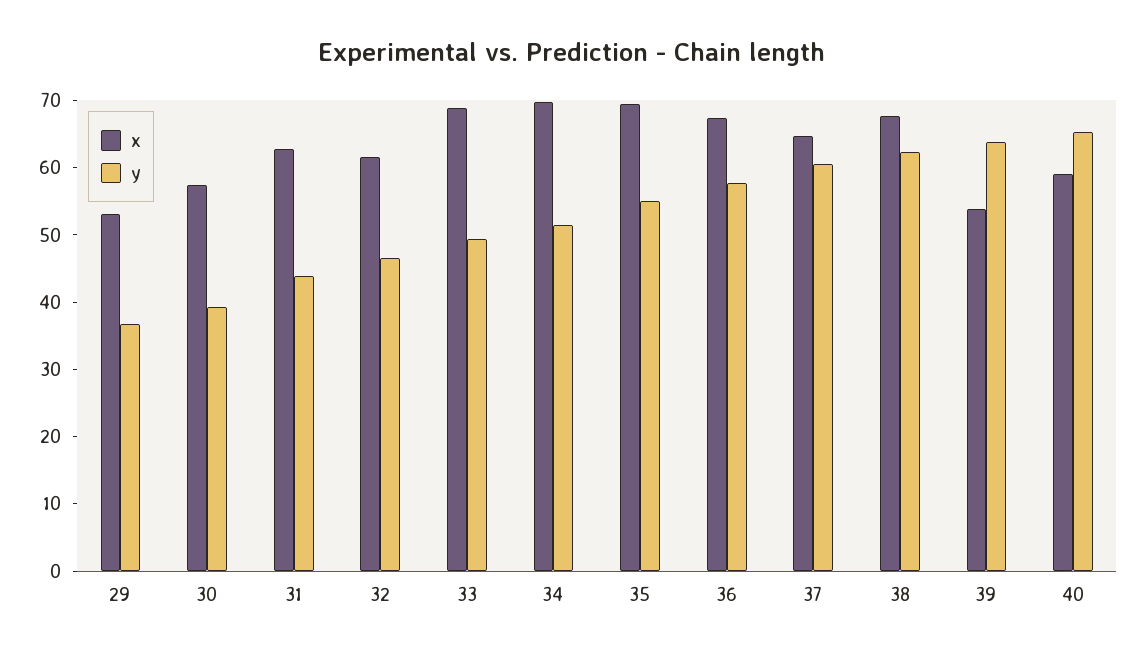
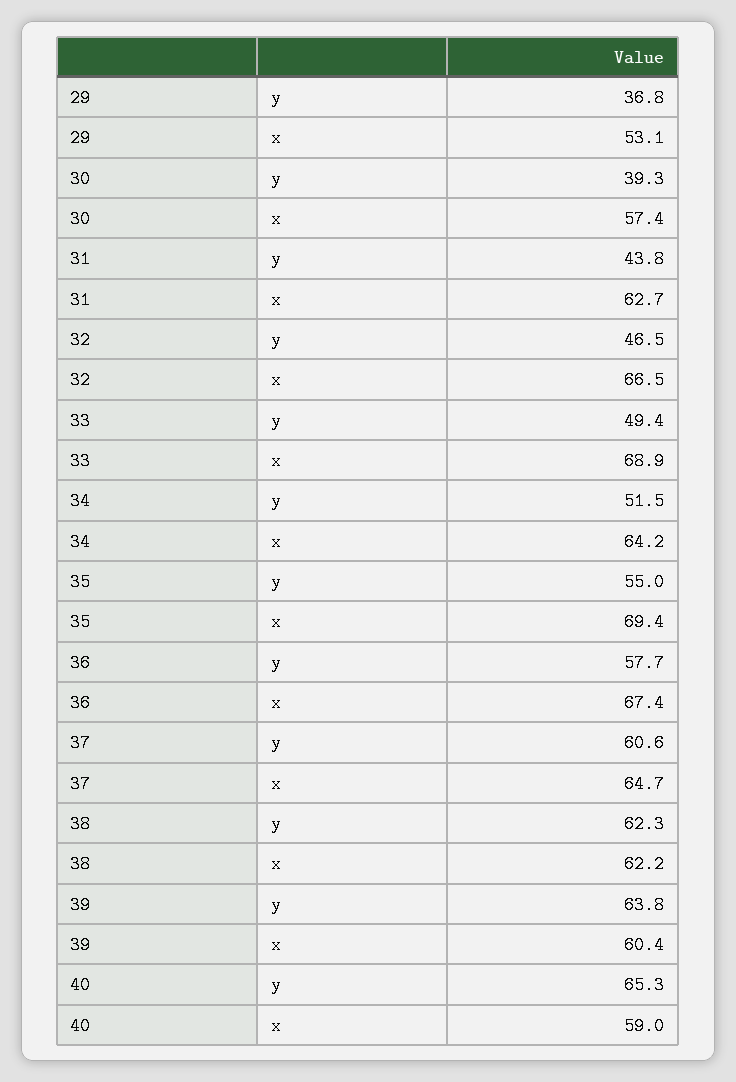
x, 32: 62 -> 66.5
x, 34: 70 -> 64.2
x, 38: 68 -> 62.2
x, 39: 54 -> 60.4

